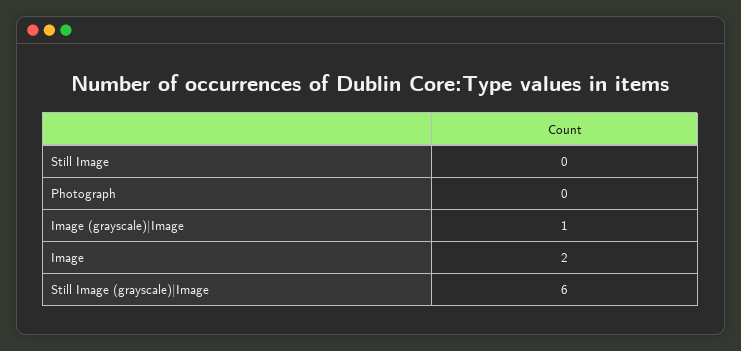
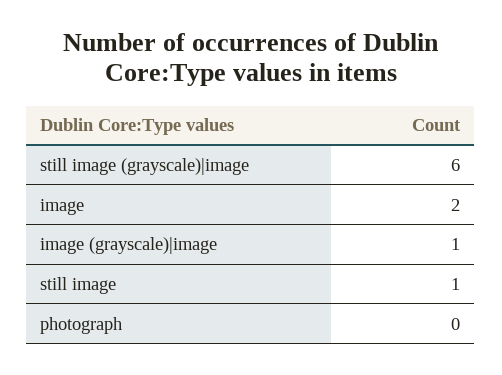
Still Image: 0 -> 1

